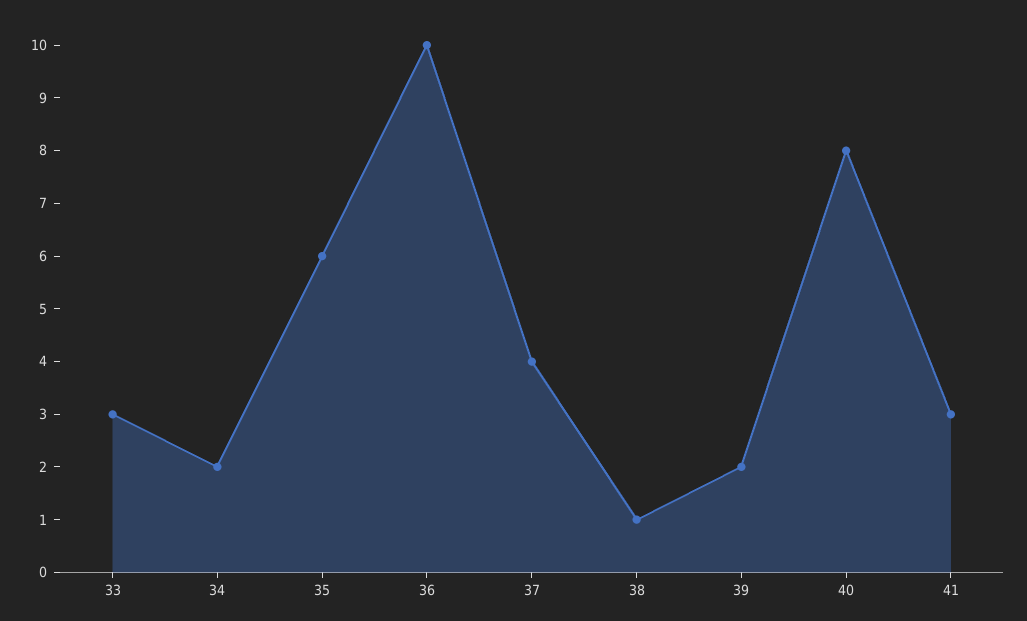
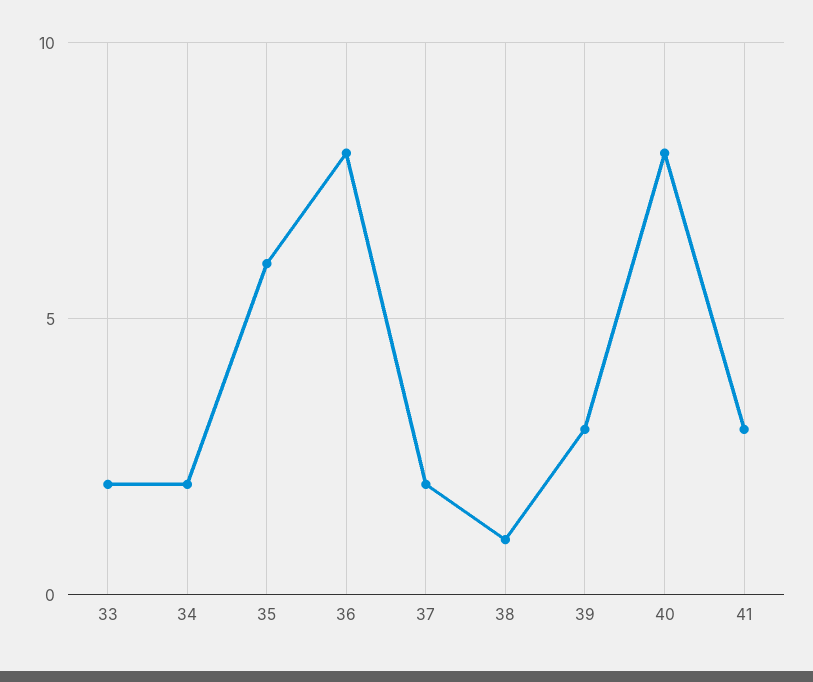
33: 3 -> 2
36: 10 -> 8
37: 4 -> 2
39: 2 -> 3

